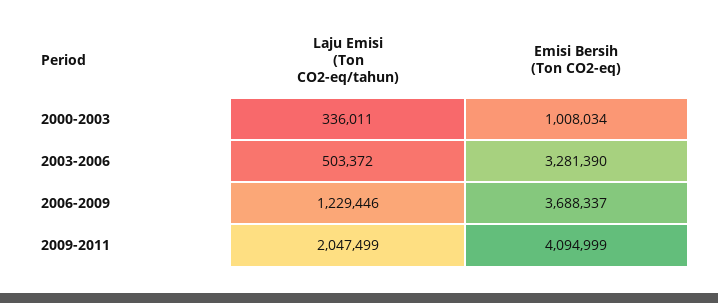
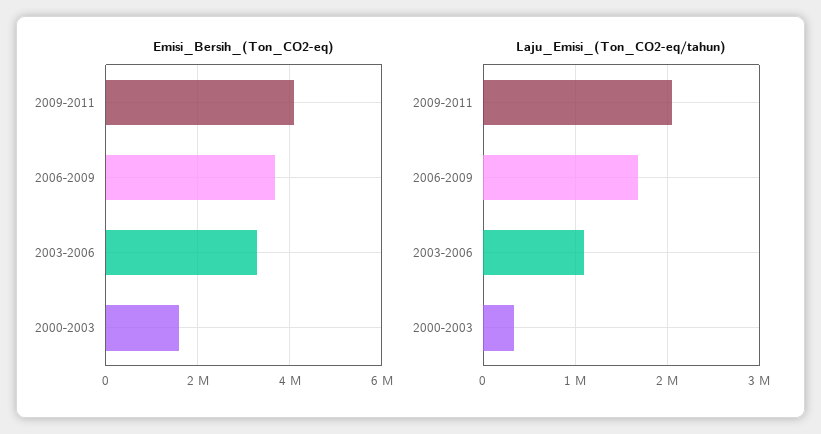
Emisi Bersih (Ton CO2-eq), 2000-2003: 1008034 -> 1600000
Laju Emisi (Ton CO2-eq/tahun), 2003-2006: 503372 -> 1100000
Laju Emisi (Ton CO2-eq/tahun), 2006-2009: 1229446 -> 1700000

